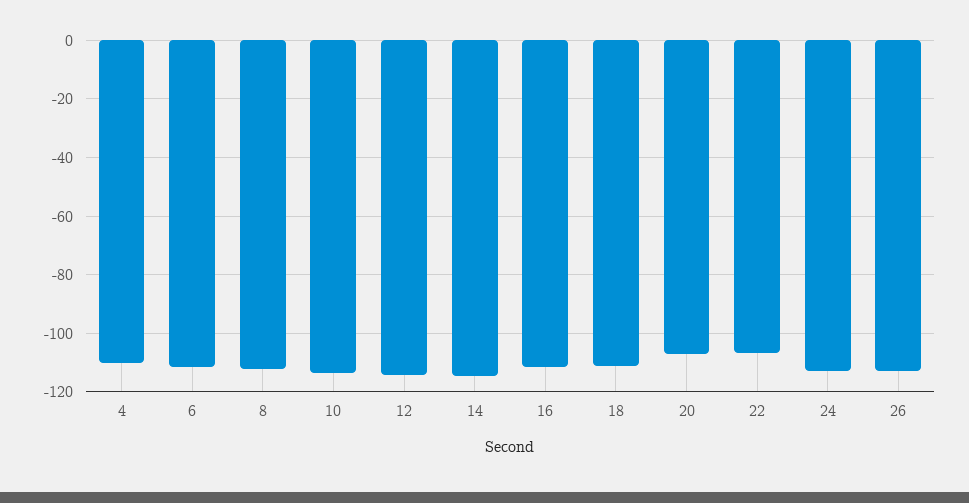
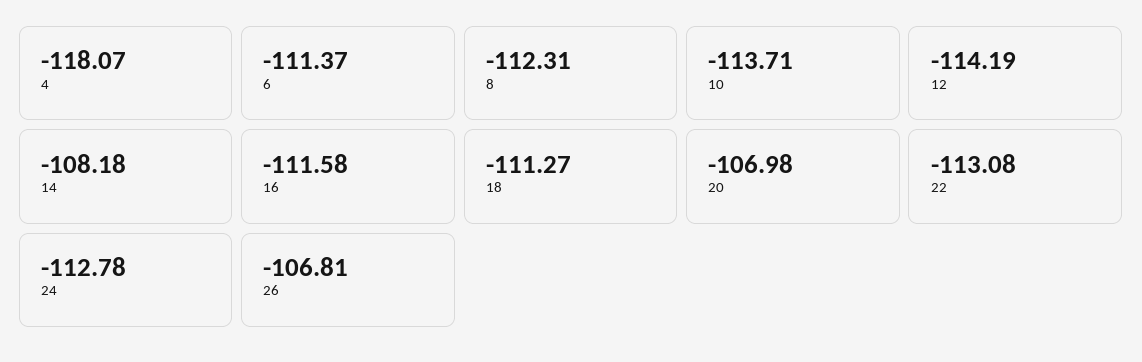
4: -110 -> -118.07
14: -115 -> -108.18
22: -107.5 -> -113.08
26: -112.5 -> -106.81

